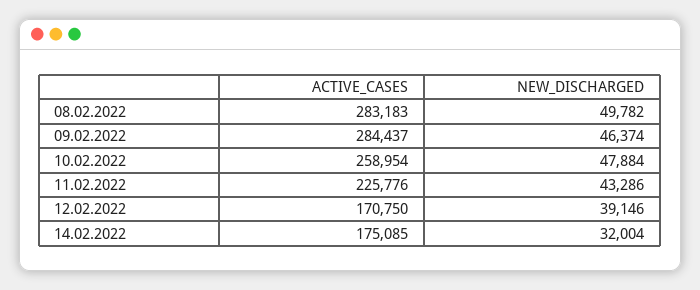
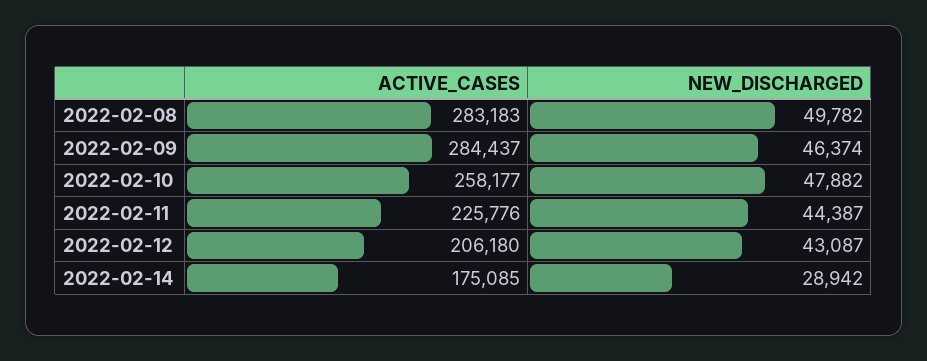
ACTIVE_CASES, 10.02.2022: 258954 -> 258177
NEW_DISCHARGED, 10.02.2022: 47884 -> 47882
NEW_DISCHARGED, 11.02.2022: 43286 -> 44387
ACTIVE_CASES, 12.02.2022: 170750 -> 206180
NEW_DISCHARGED, 12.02.2022: 39146 -> 43087
NEW_DISCHARGED, 14.02.2022: 32004 -> 28942

